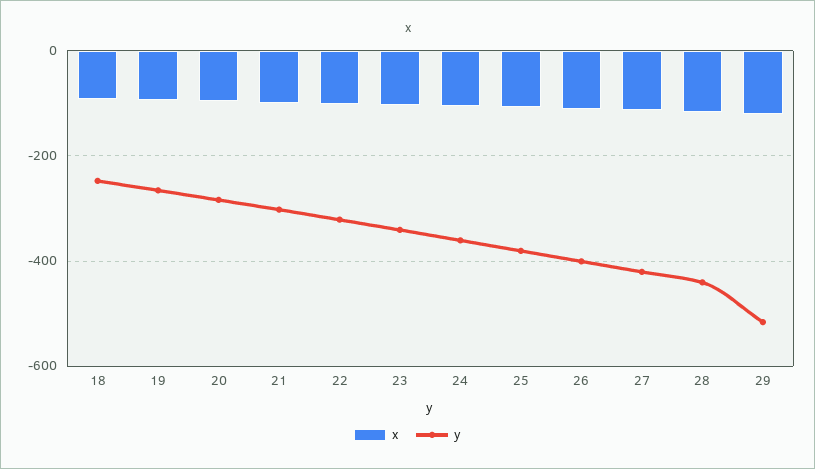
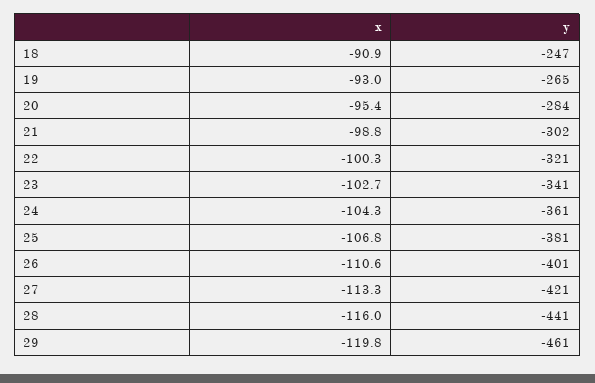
y, 29: -520 -> -461

